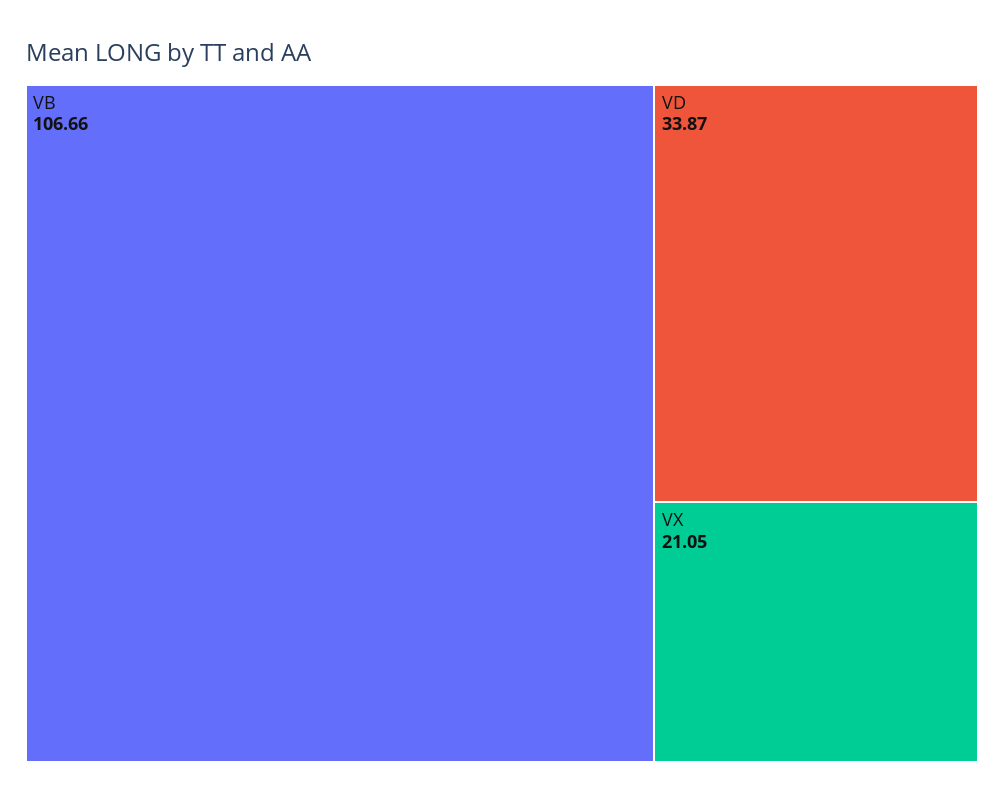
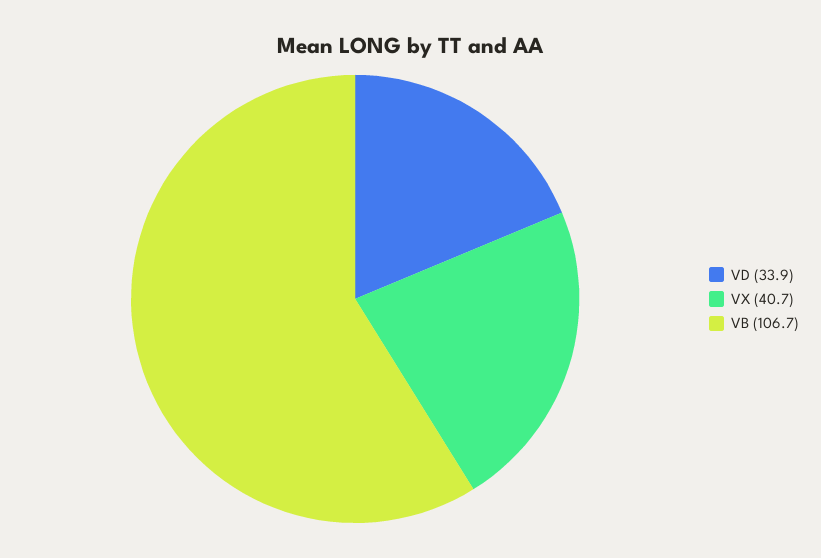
VX: 21.05 -> 40.7

